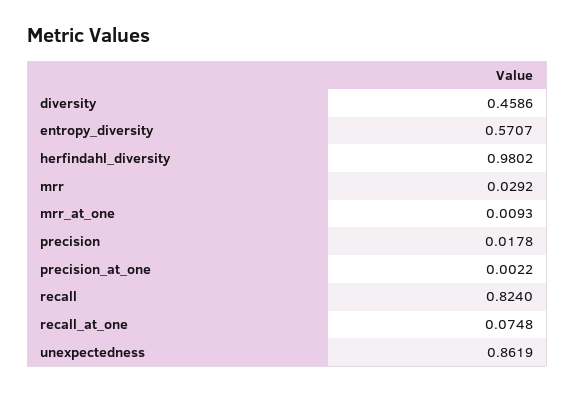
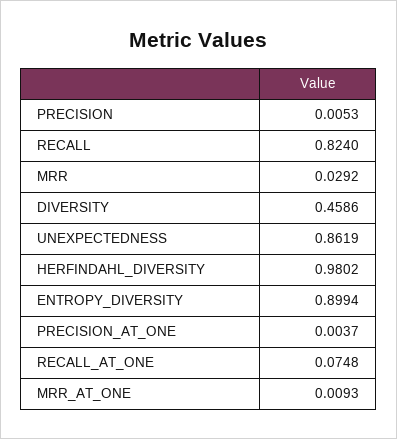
entropy_diversity: 0.5707 -> 0.8994
precision: 0.0178 -> 0.0053
precision_at_one: 0.0022 -> 0.0037

